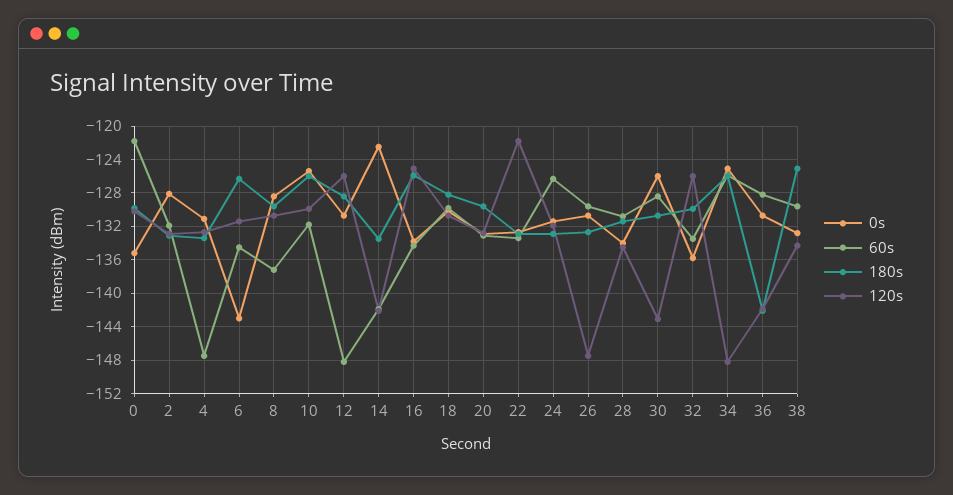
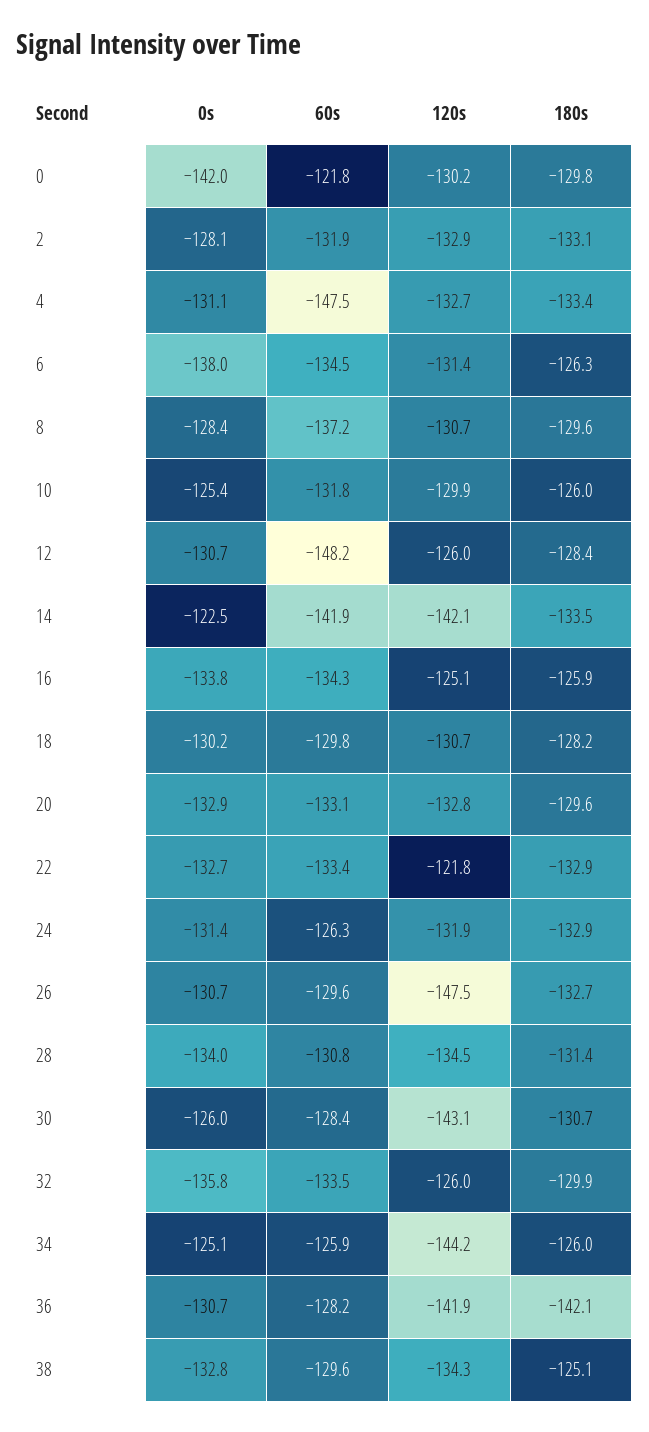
0s, 0: -135 -> -142
0s, 6: -143 -> -138
120s, 34: -148 -> -144.2

